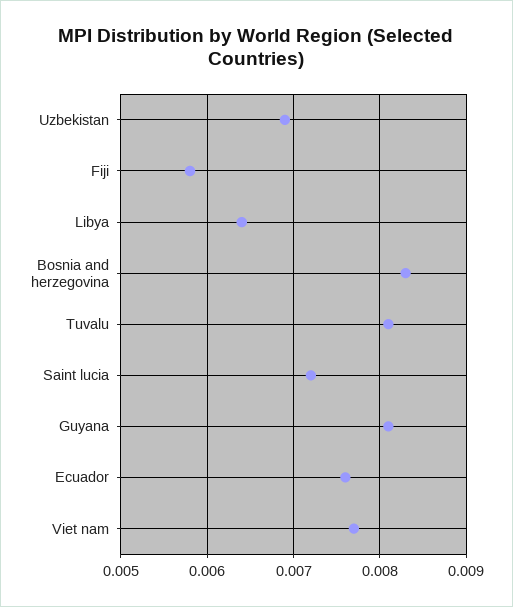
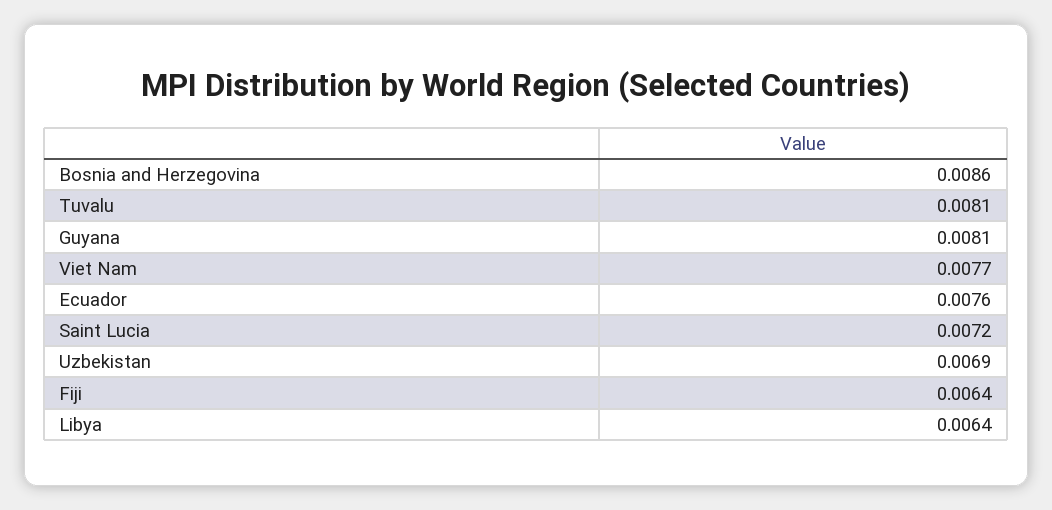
Fiji: 0.0058 -> 0.0064
Bosnia and herzegovina: 0.0083 -> 0.0086

